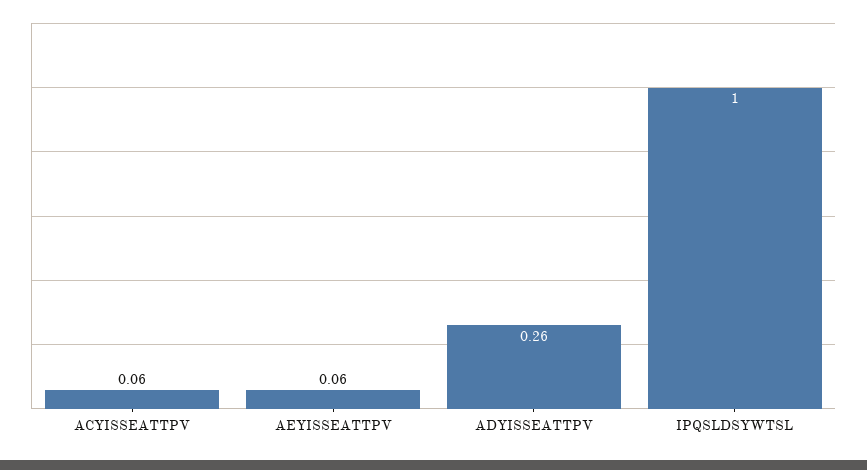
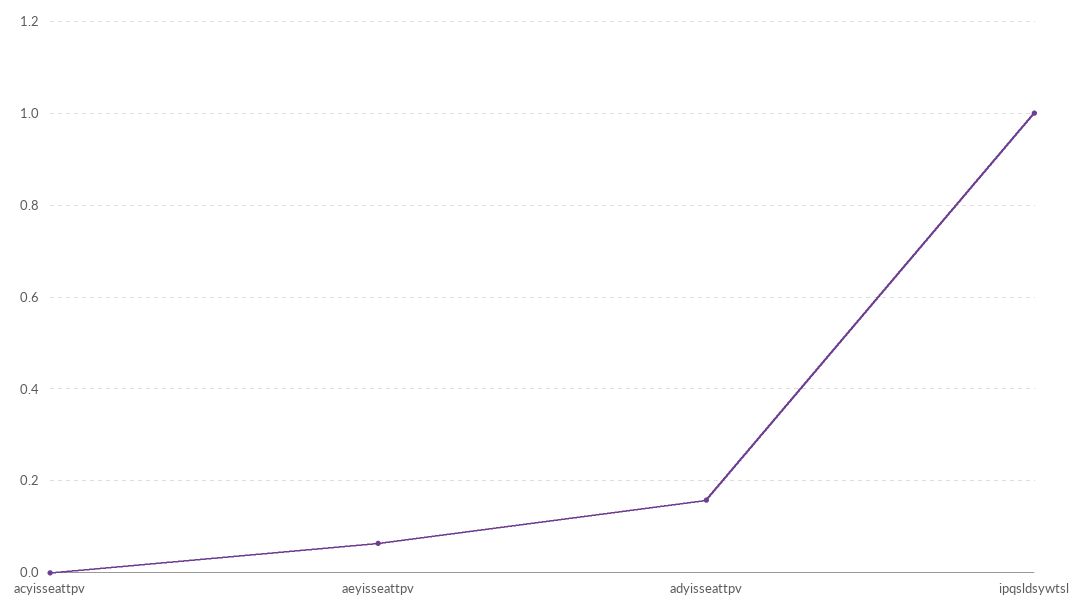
ACYISSEATTPV: 0.06 -> 0
ADYISSEATTPV: 0.26 -> 0.16

